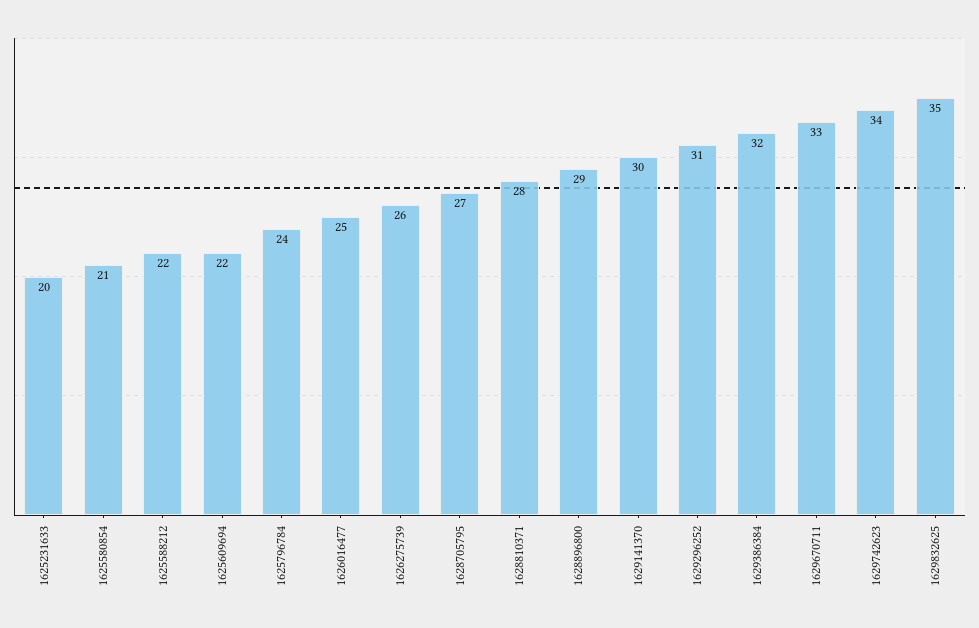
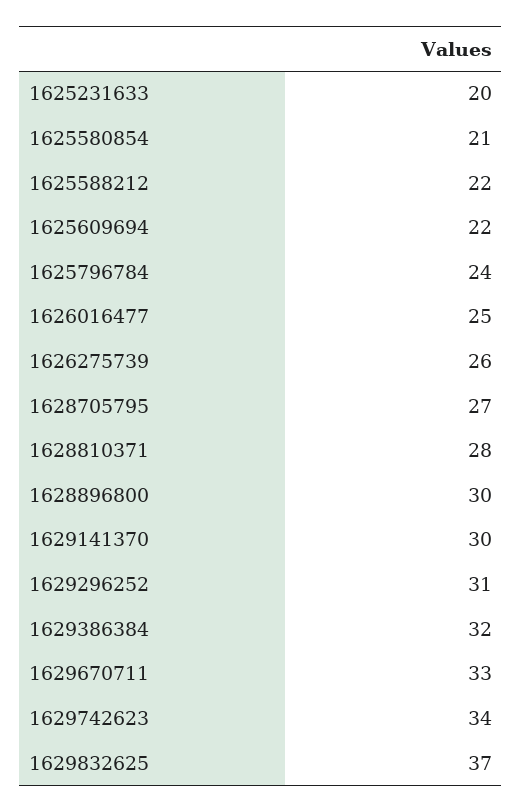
1628896800: 29 -> 30
1629832625: 35 -> 37

